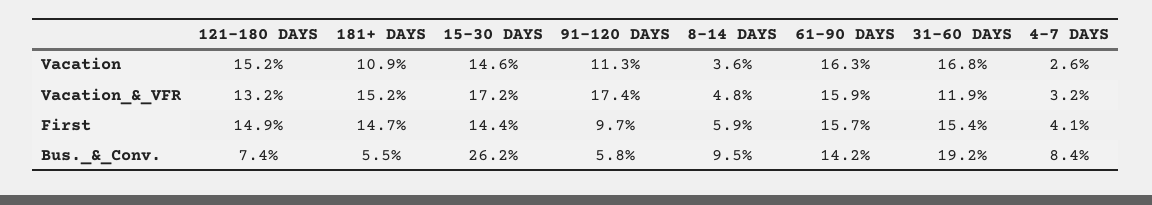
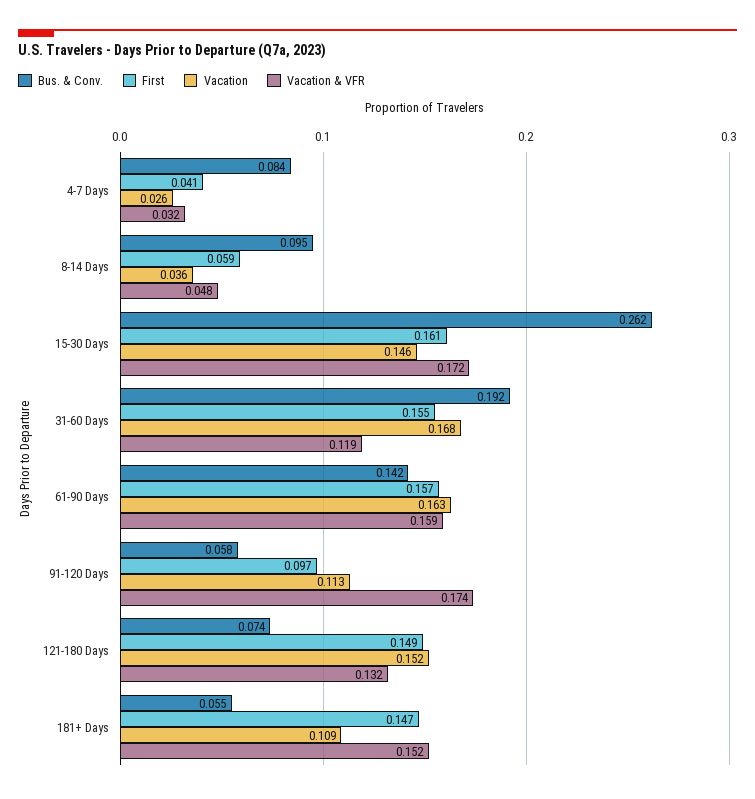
First, 15-30 DAYS: 0.144 -> 0.161
First, 31-60 DAYS: 0.154 -> 0.155

